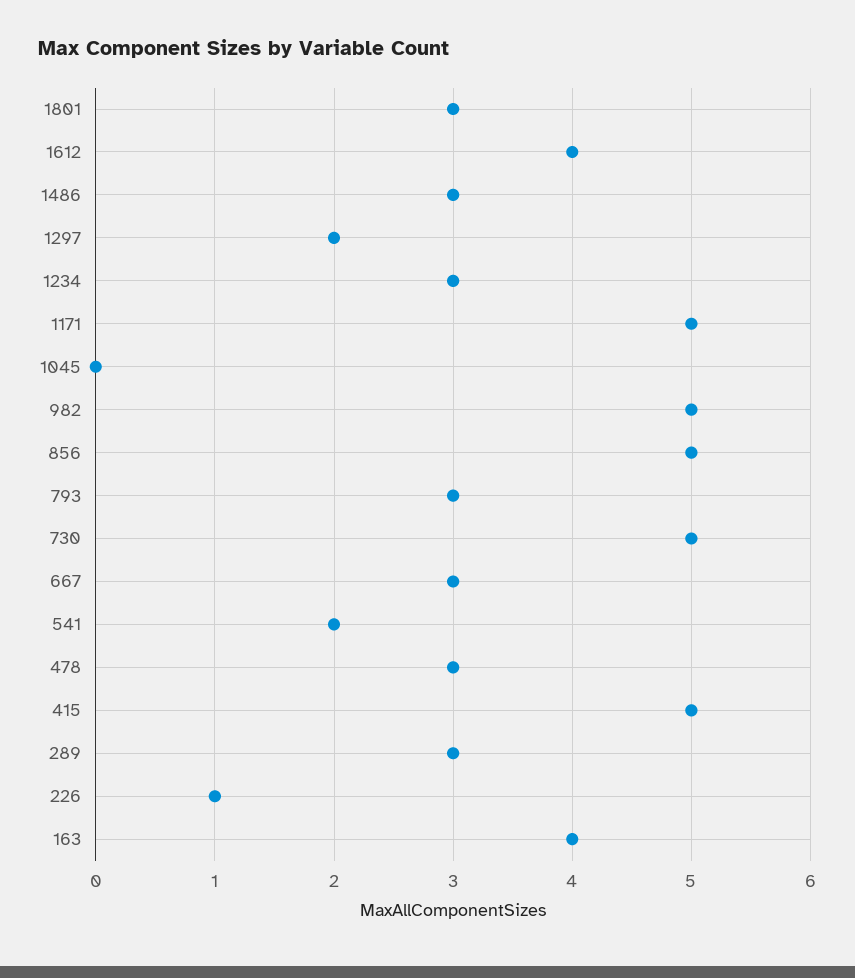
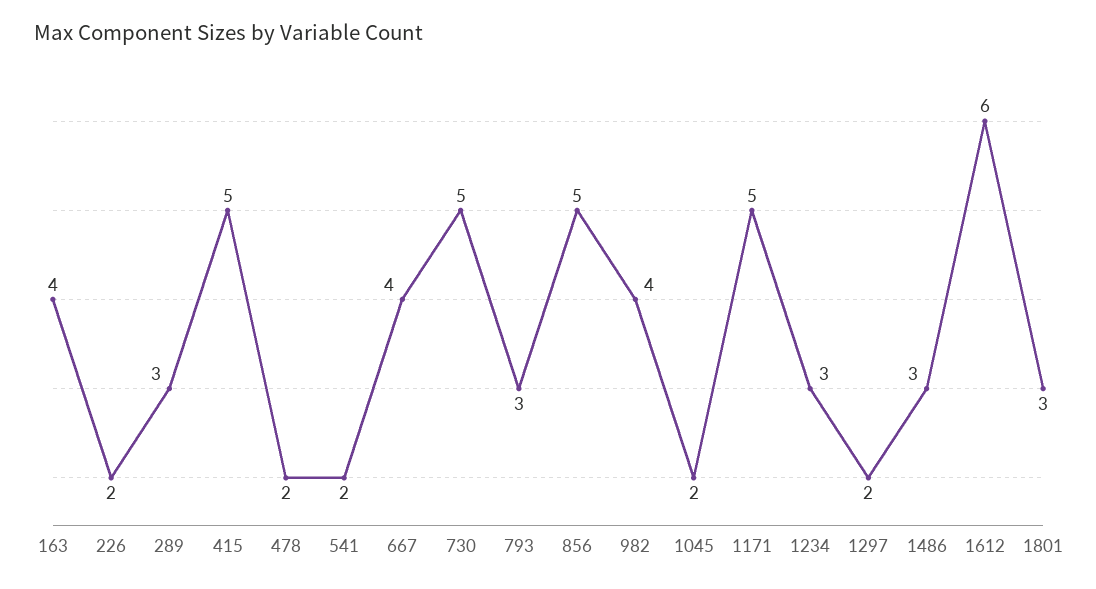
1612: 4 -> 6
1045: 0 -> 2
982: 5 -> 4
667: 3 -> 4
478: 3 -> 2
226: 1 -> 2

